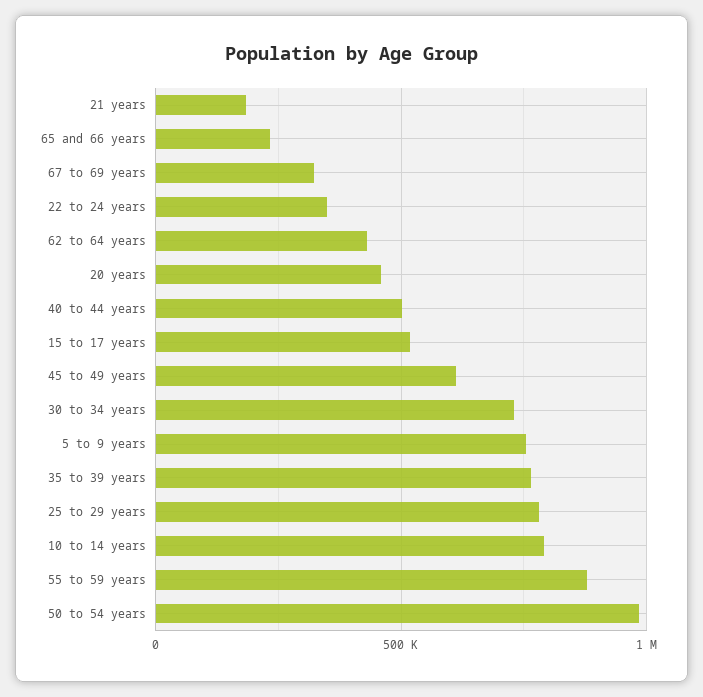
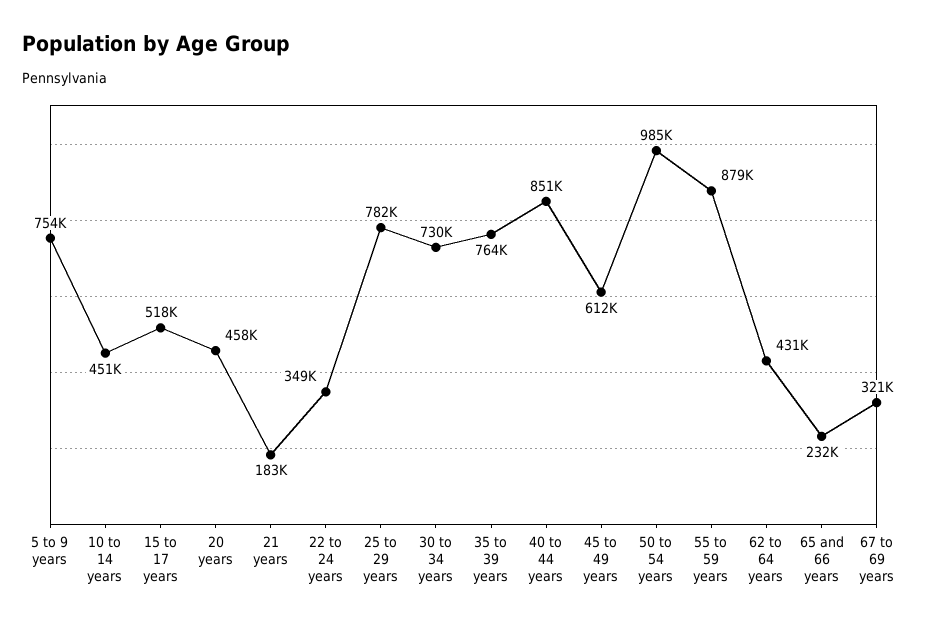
40 to 44 years: 500000 -> 851000
10 to 14 years: 800000 -> 451000

